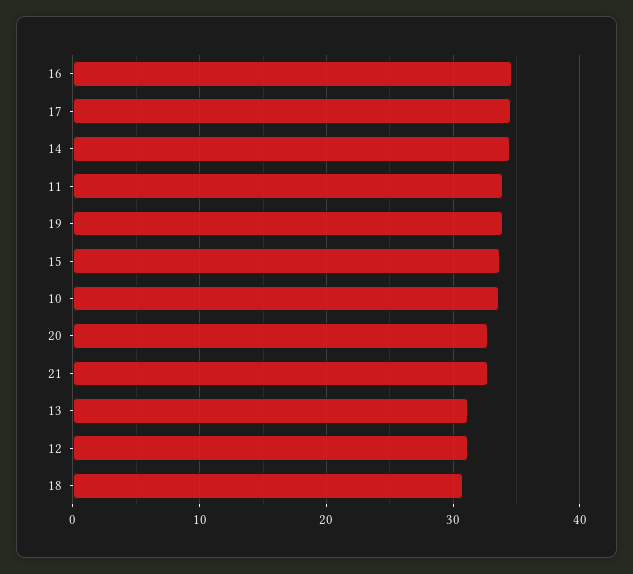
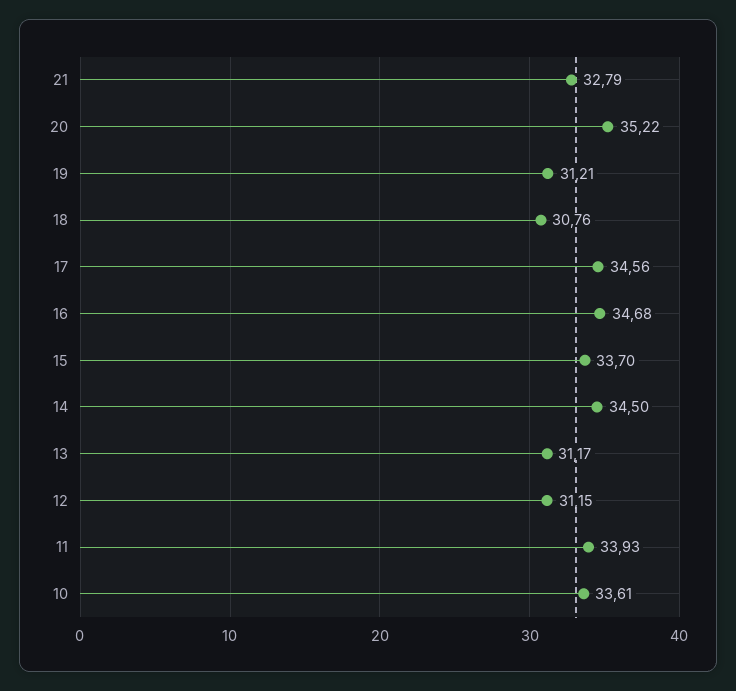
19: 34 -> 31.21
20: 33 -> 35.22

